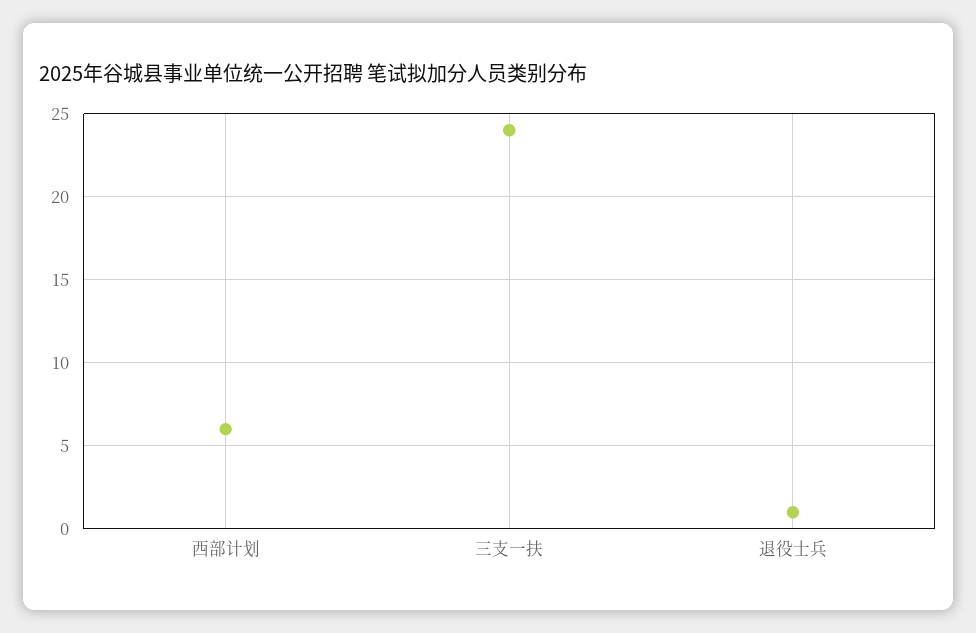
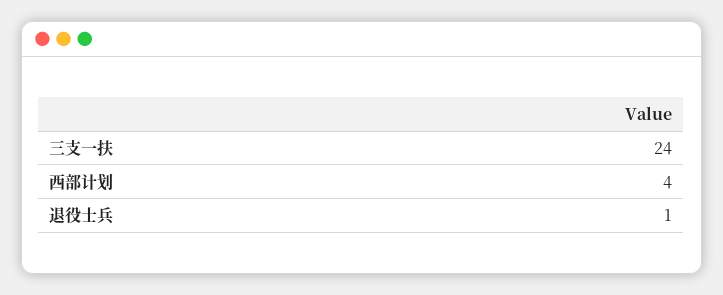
西部计划: 6 -> 4

